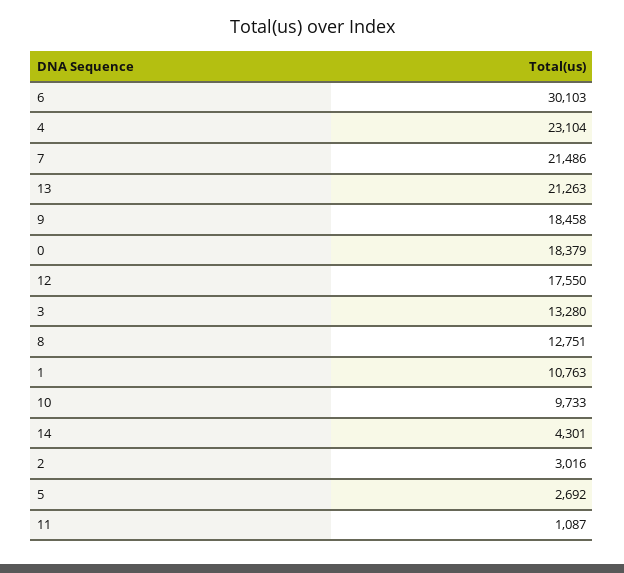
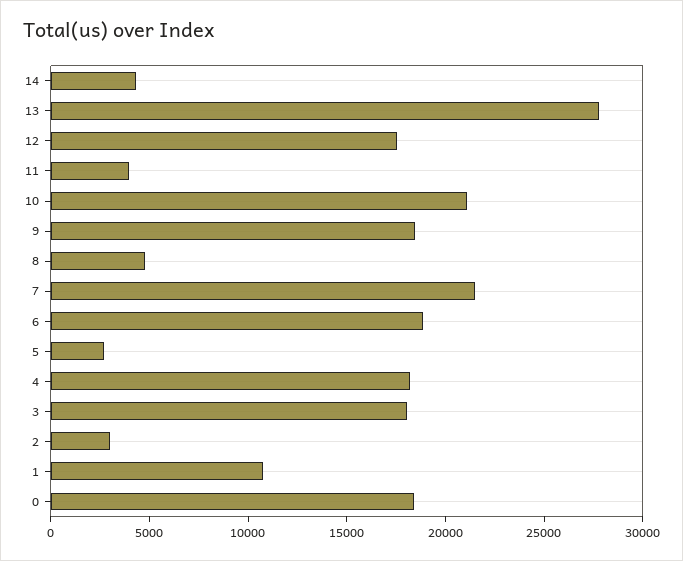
6: 30103 -> 19000
4: 23104 -> 18000
13: 21263 -> 28000
3: 13280 -> 18000
8: 12751 -> 5000
10: 9733 -> 21000
11: 1087 -> 4000

